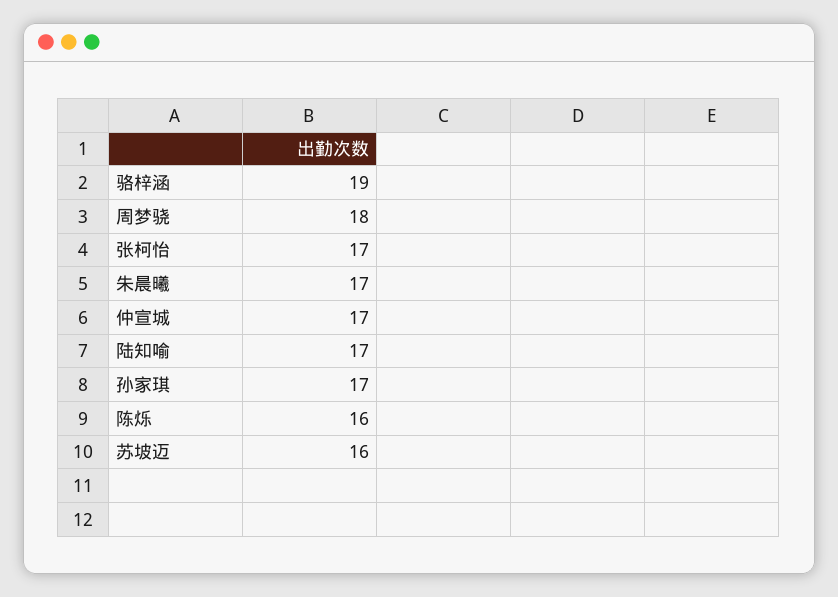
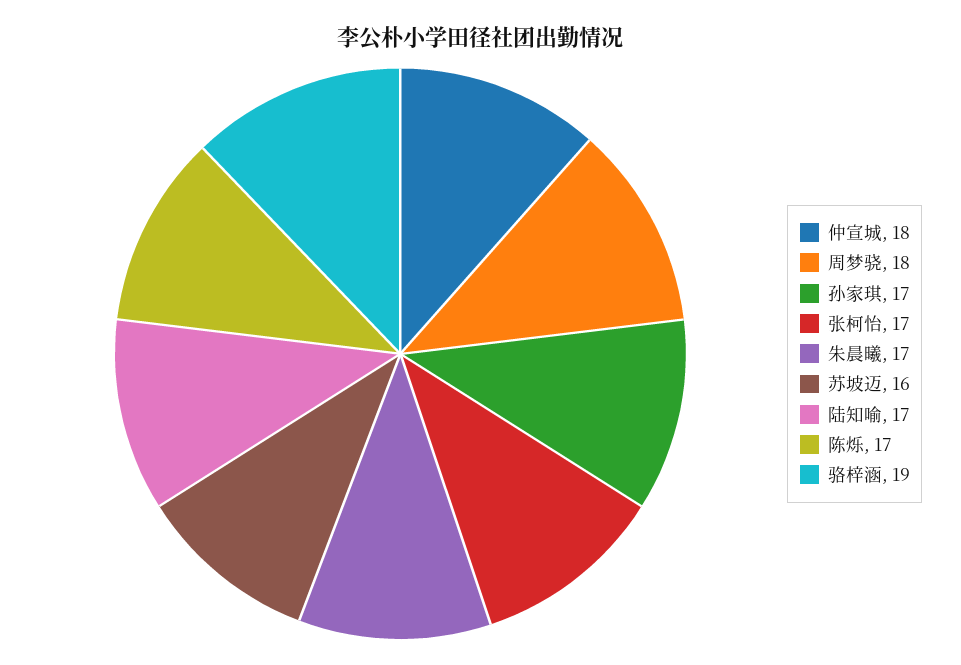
仲宣城: 17 -> 18
陈烁: 16 -> 17

